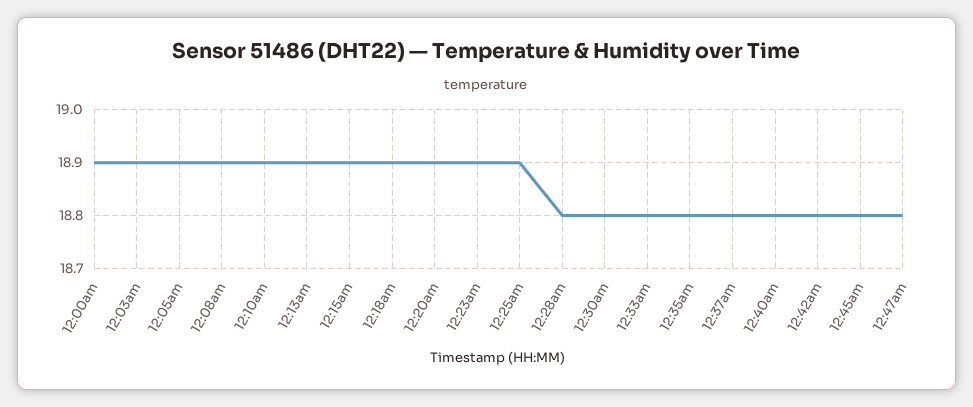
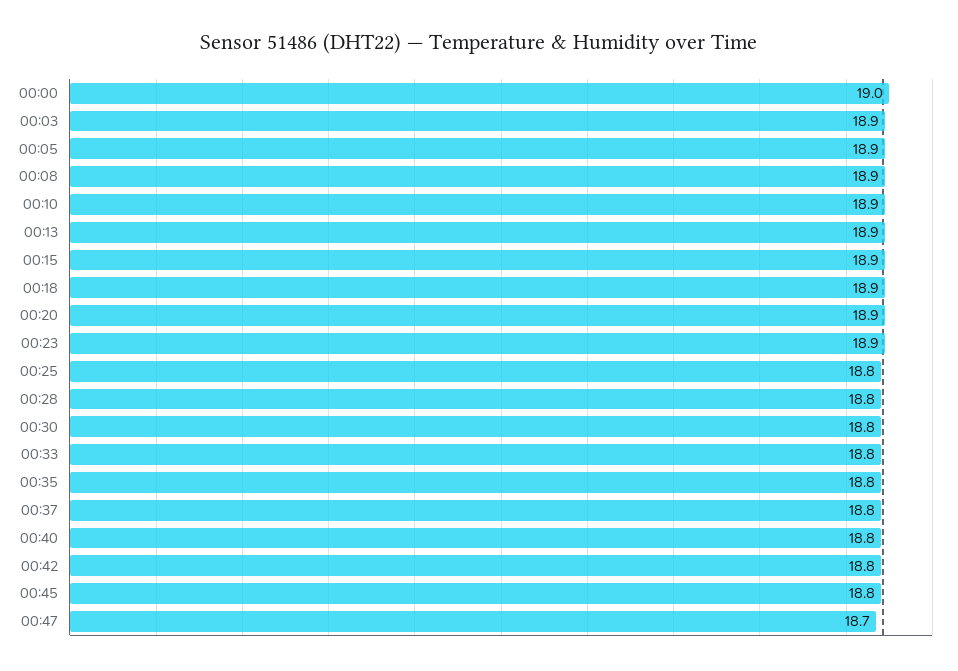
12:00am: 18.9 -> 19
12:25am: 18.9 -> 18.8
12:47am: 18.8 -> 18.7

